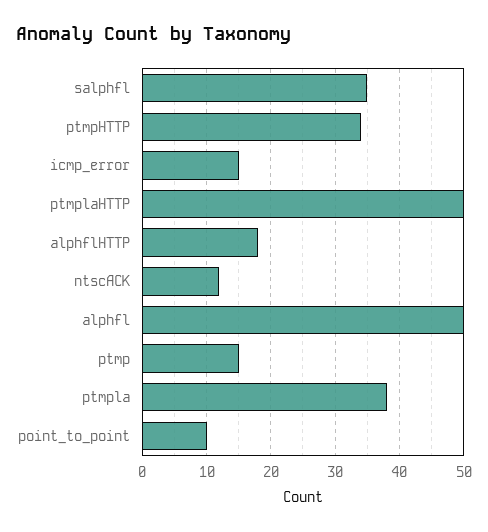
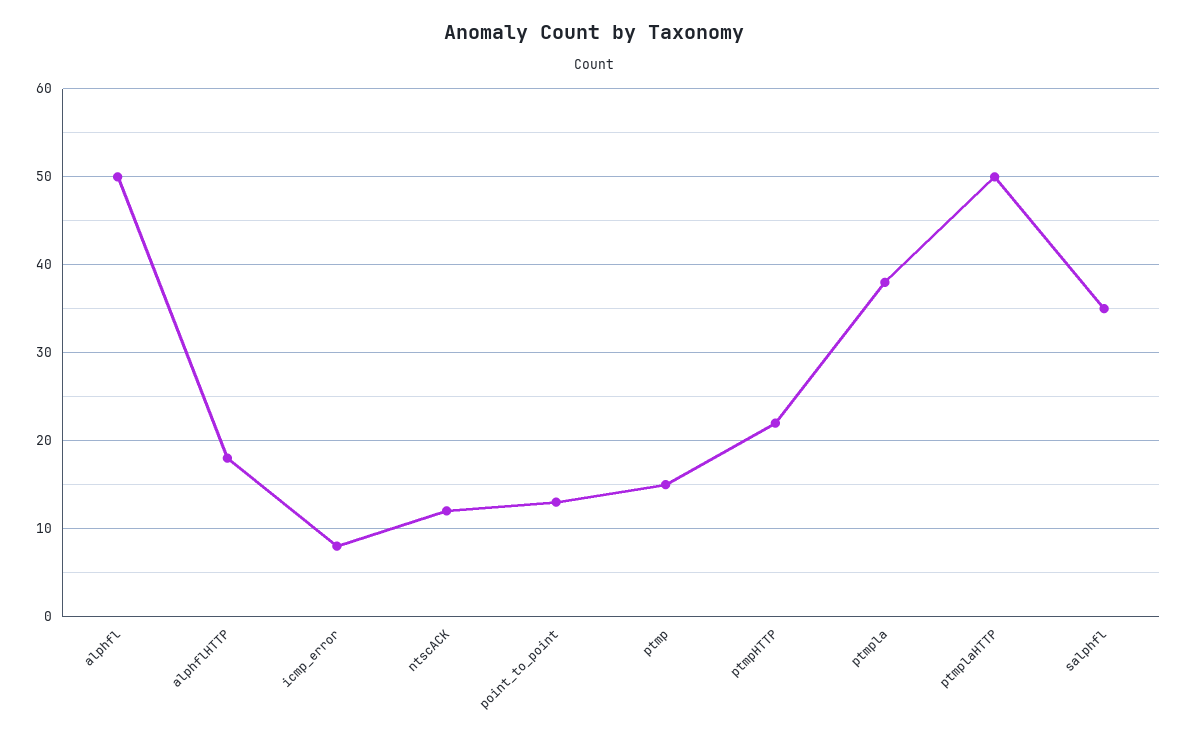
ptmpHTTP: 34 -> 22
icmp_error: 15 -> 8
point_to_point: 10 -> 13

